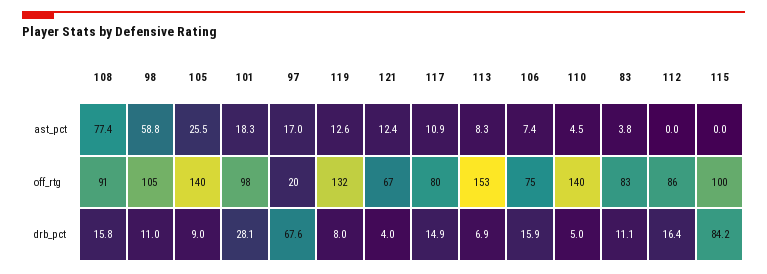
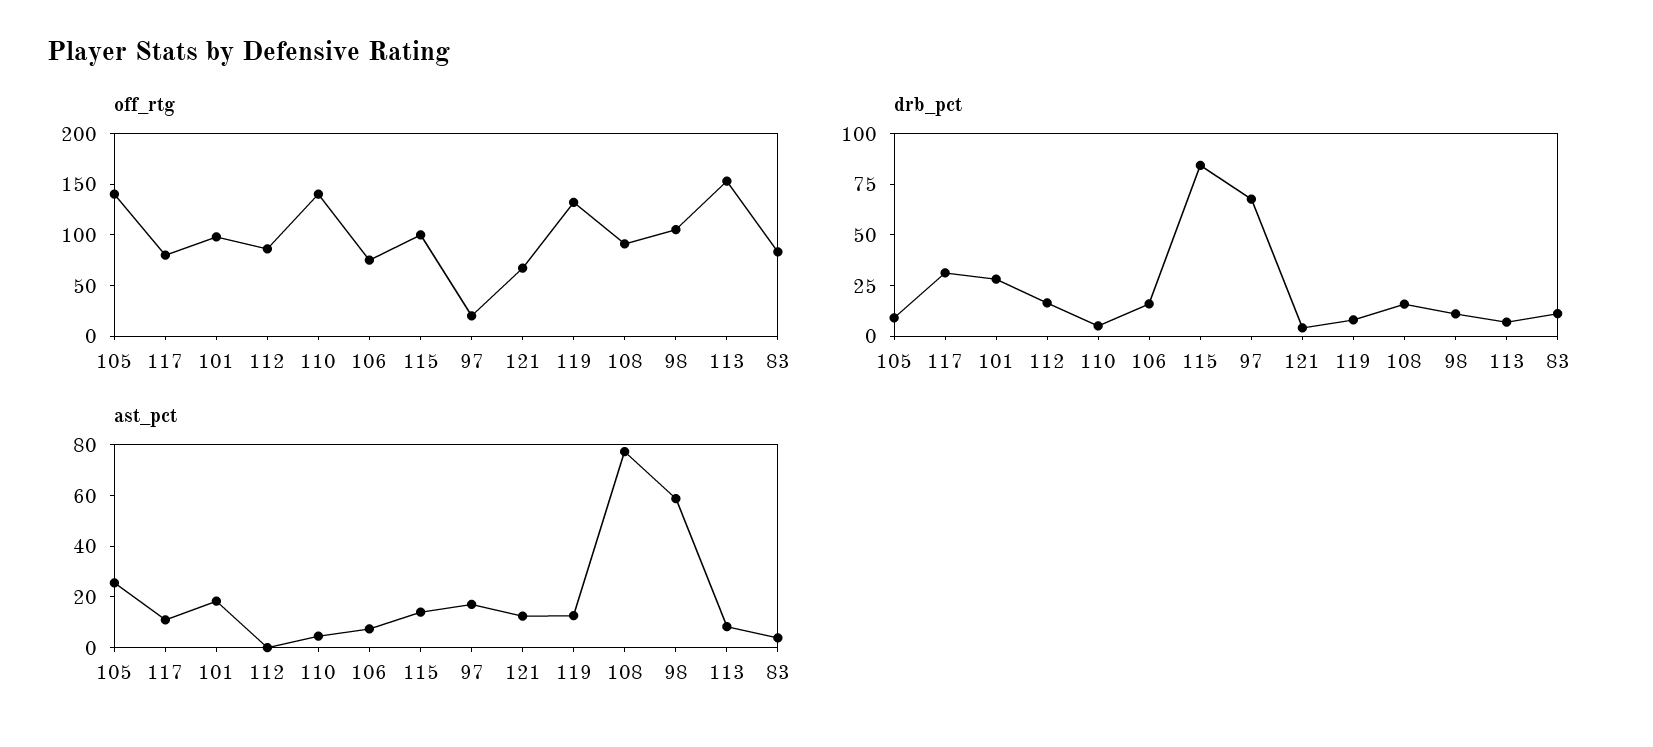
ast_pct, 115: 0 -> 15
drb_pct, 117: 14.9 -> 30

